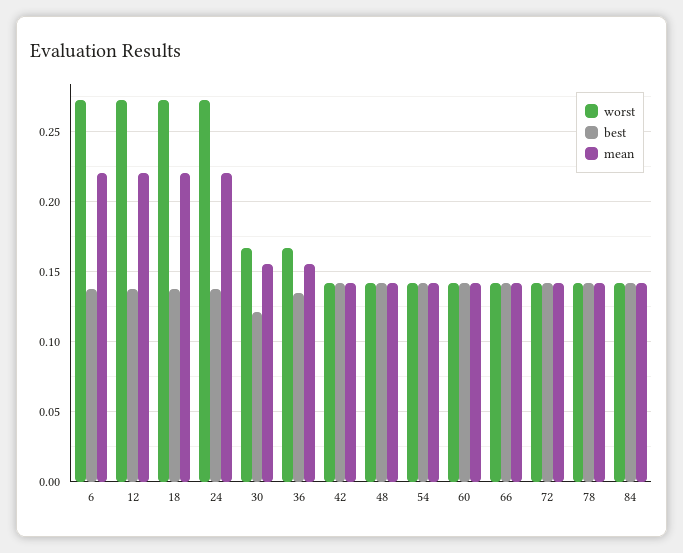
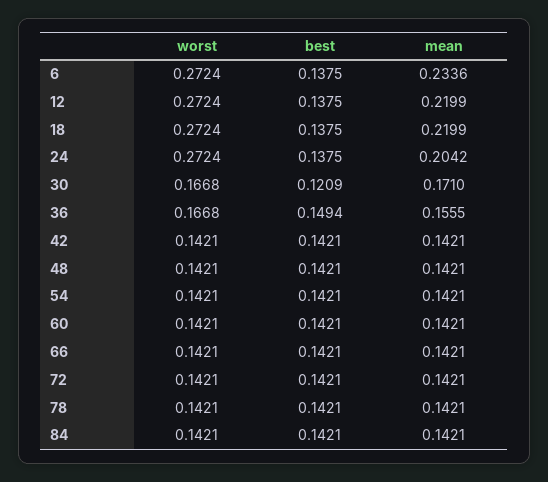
mean, 6: 0.22 -> 0.2336
mean, 24: 0.22 -> 0.2042
mean, 30: 0.155 -> 0.171
best, 36: 0.135 -> 0.1494

